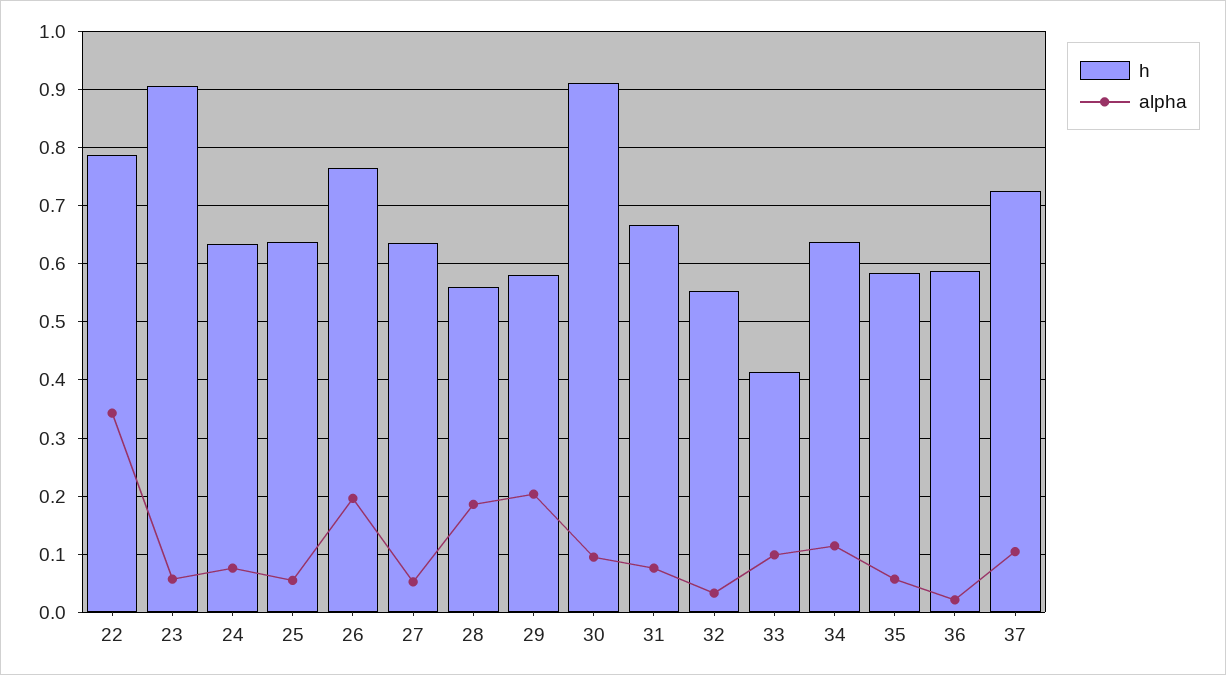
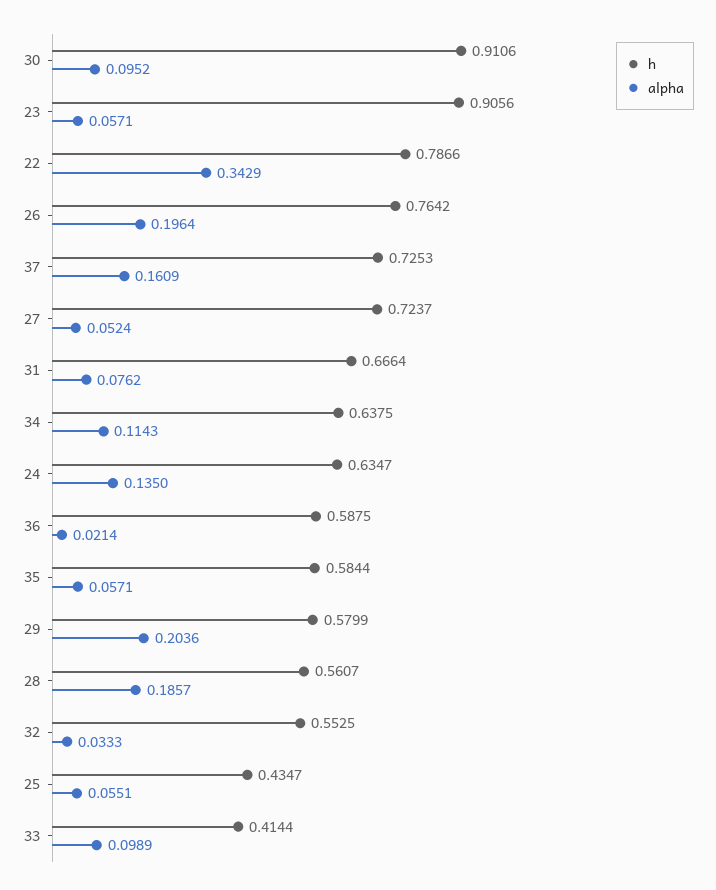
alpha, 24: 0.08 -> 0.135
h, 25: 0.64 -> 0.4347
h, 27: 0.64 -> 0.7237
alpha, 37: 0.1 -> 0.1609

